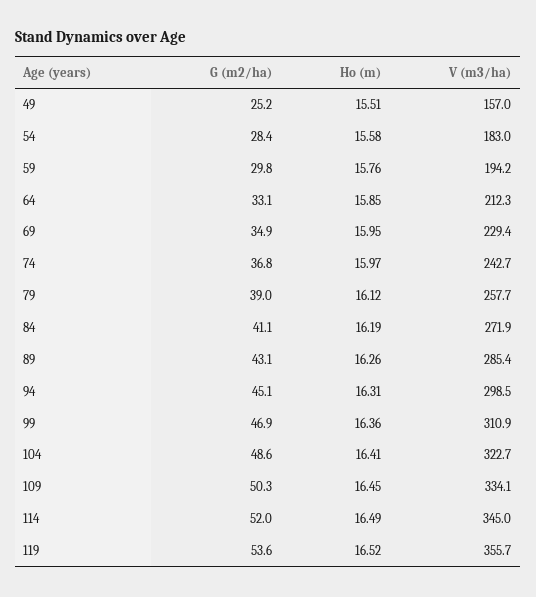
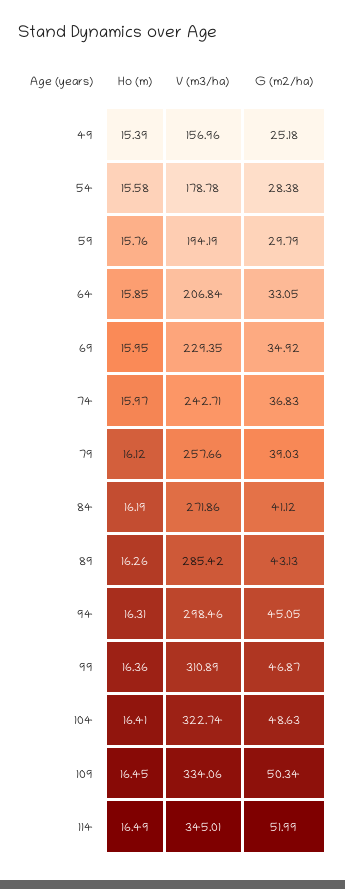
Ho (m), 49: 15.51 -> 15.39
V (m3/ha), 54: 183 -> 178.78
V (m3/ha), 64: 212.3 -> 206.84
G (m2/ha), 119: 53.6 -> none
Ho (m), 119: 16.52 -> none
V (m3/ha), 119: 355.7 -> none

